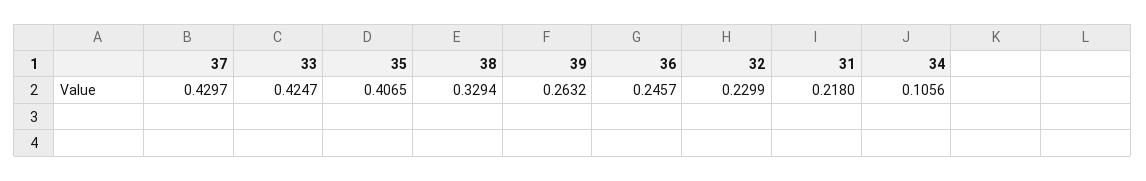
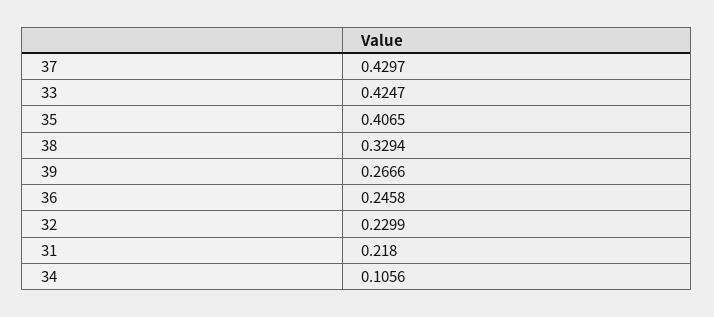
39: 0.2632 -> 0.2666
36: 0.2457 -> 0.2458

